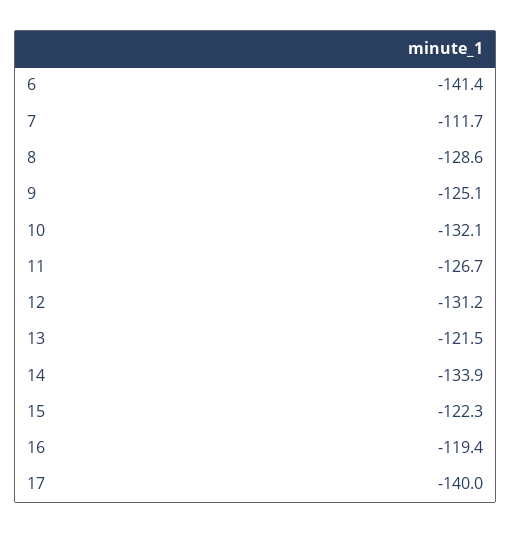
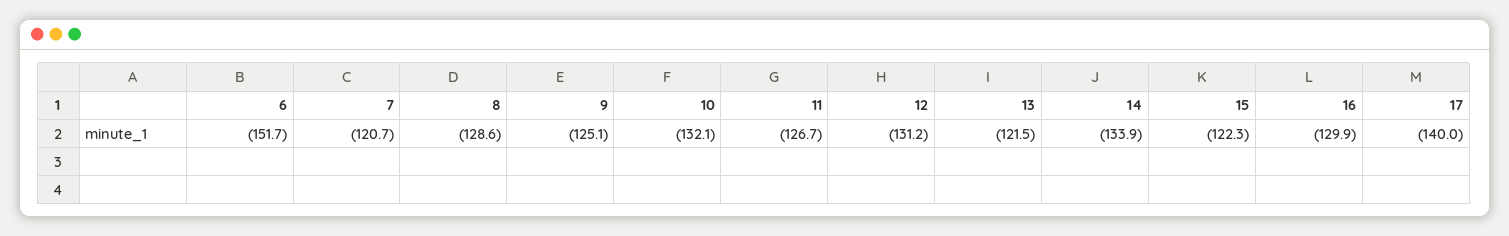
6: -141.4 -> -151.7
7: -111.7 -> -120.7
16: -119.4 -> -129.9

